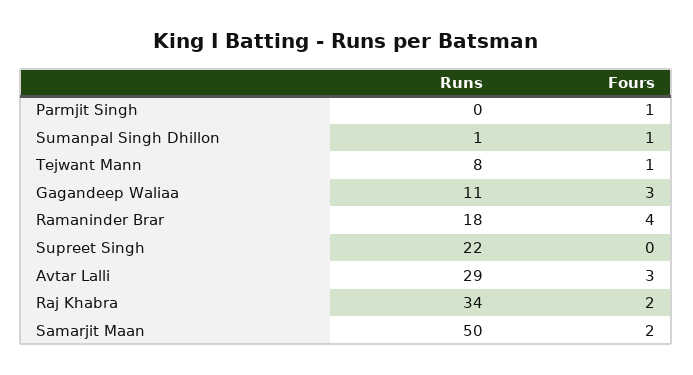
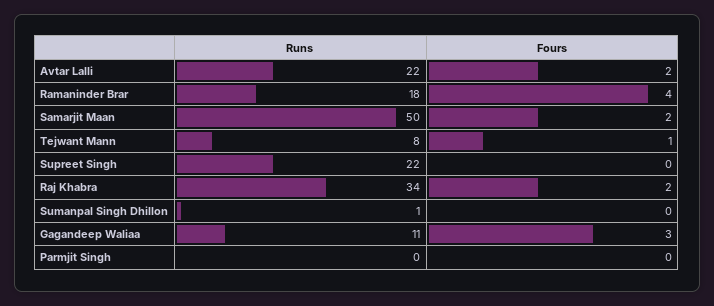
Fours, Parmjit Singh: 1 -> 0
Fours, Sumanpal Singh Dhillon: 1 -> 0
Runs, Avtar Lalli: 29 -> 22
Fours, Avtar Lalli: 3 -> 2

